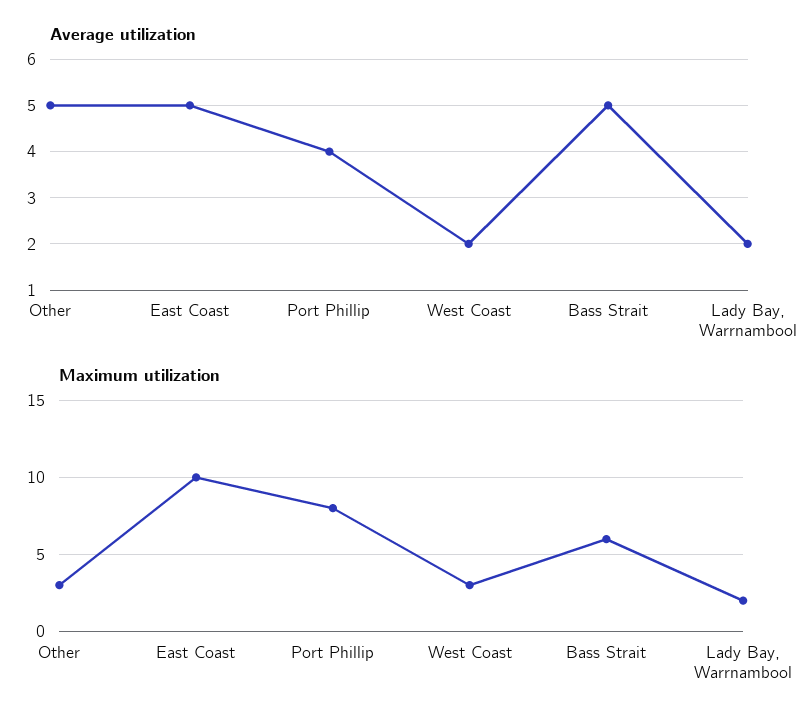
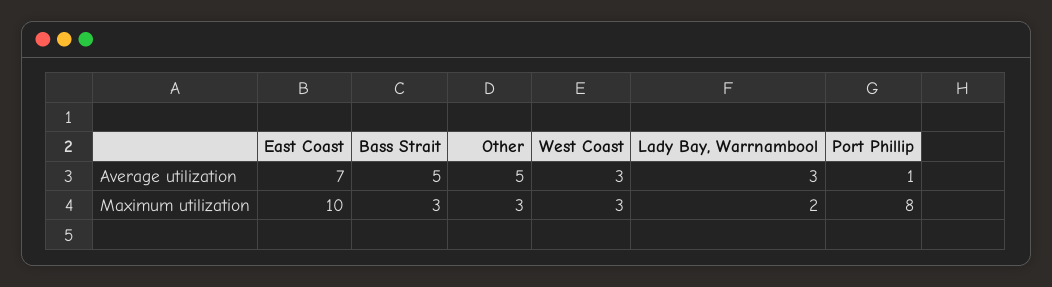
Average utilization, East Coast: 5 -> 7
Average utilization, Port Phillip: 4 -> 1
Average utilization, West Coast: 2 -> 3
Average utilization, Lady Bay, Warrnambool: 2 -> 3
Maximum utilization, Bass Strait: 6 -> 3

